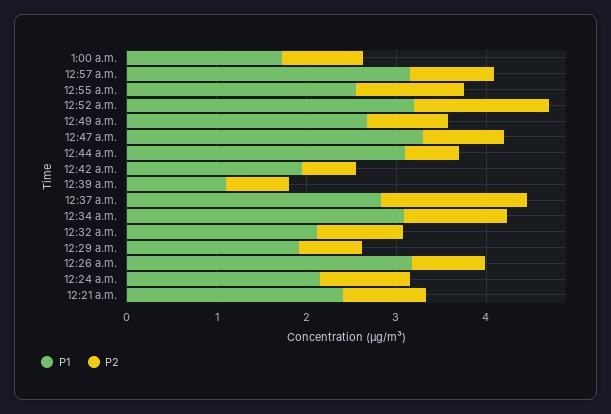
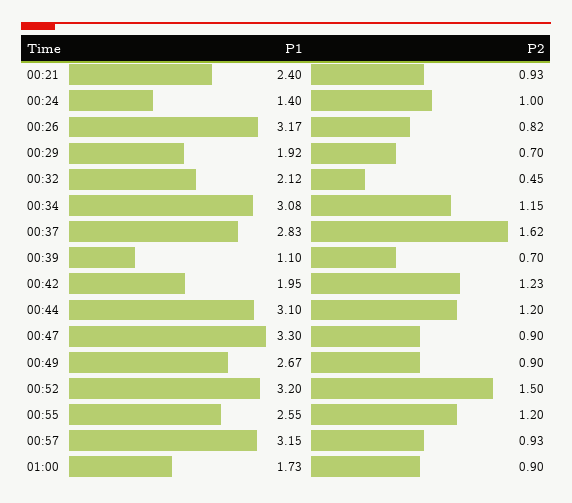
P2, 12:44 a.m.: 0.6 -> 1.2
P2, 12:42 a.m.: 0.6 -> 1.23
P2, 12:32 a.m.: 1 -> 0.45
P1, 12:24 a.m.: 2.2 -> 1.4

